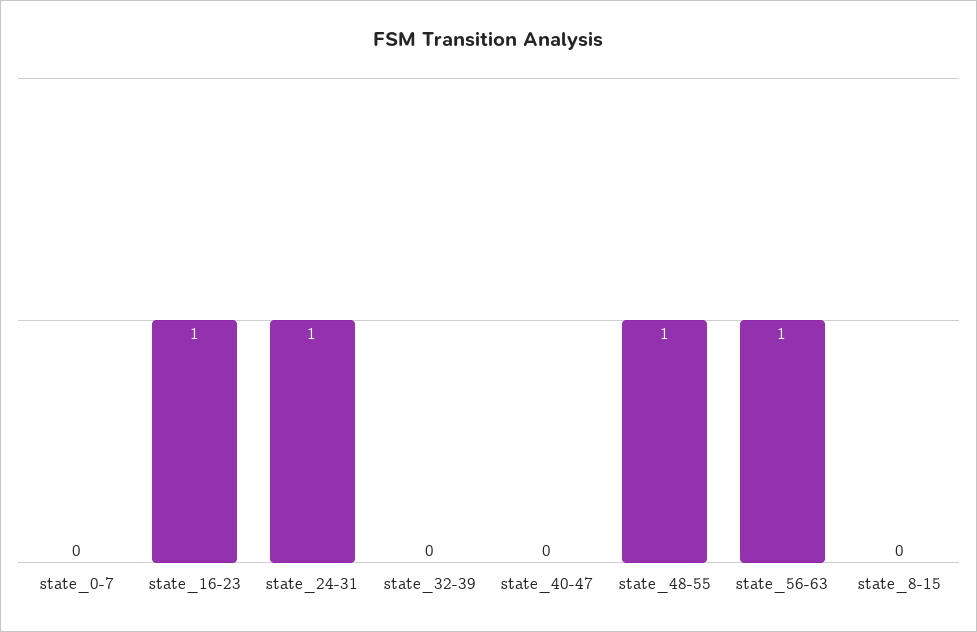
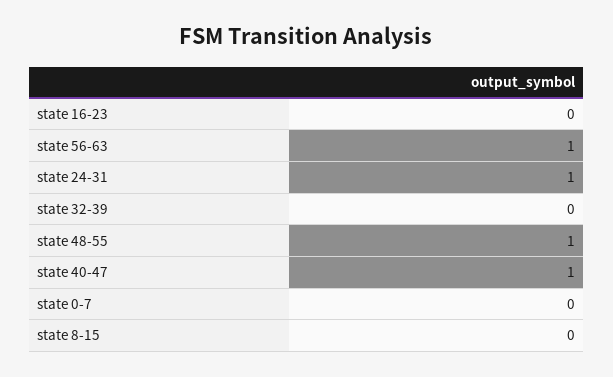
state_16-23: 1 -> 0
state_40-47: 0 -> 1

